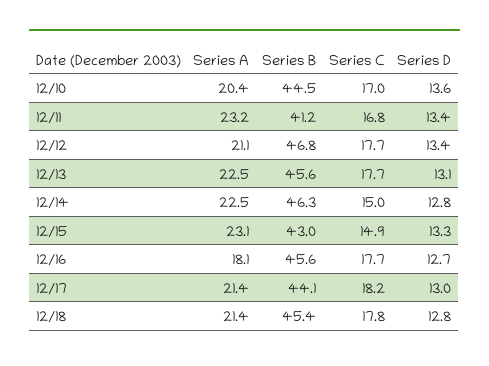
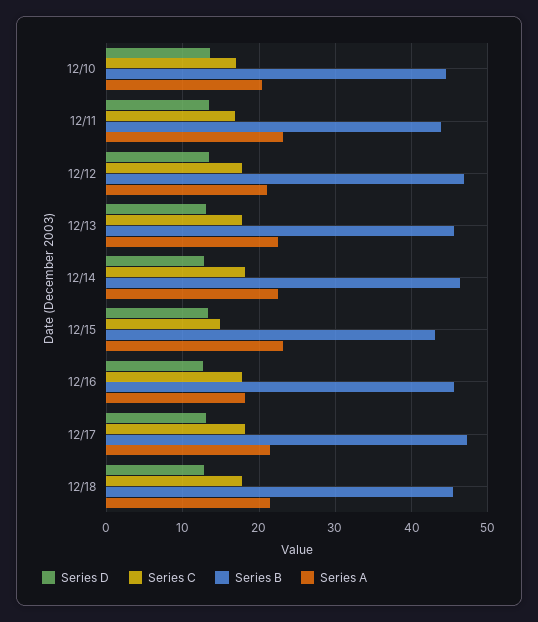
Series B, 12/11: 41.2 -> 44
Series C, 12/14: 15 -> 18
Series B, 12/17: 44.1 -> 47

